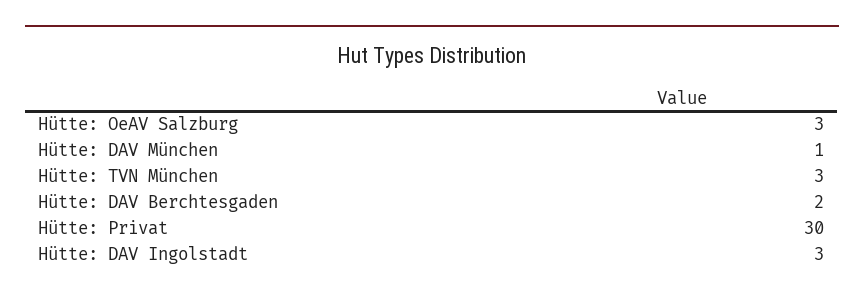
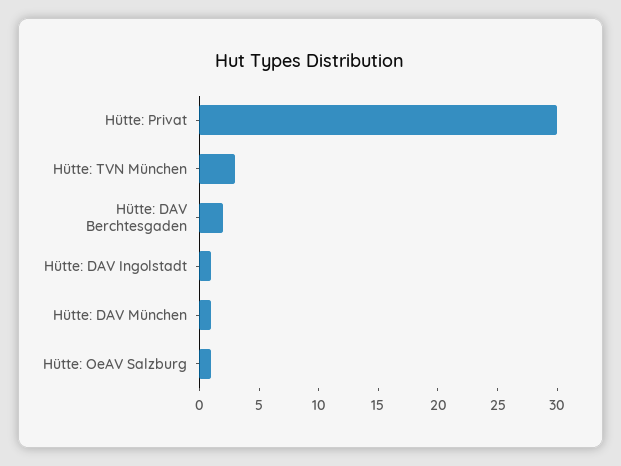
Hütte: OeAV Salzburg: 3 -> 1
Hütte: DAV Ingolstadt: 3 -> 1

